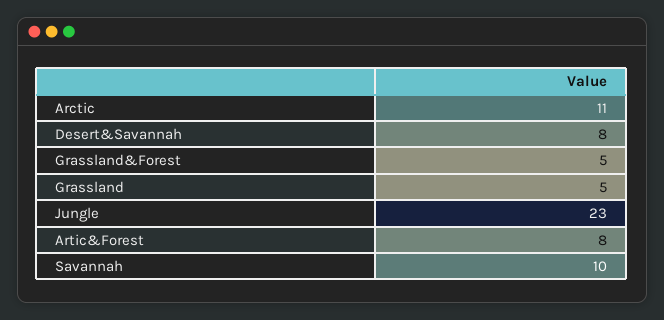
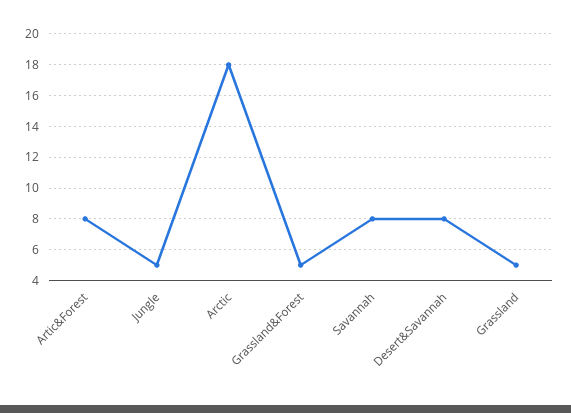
Arctic: 11 -> 18
Jungle: 23 -> 5
Savannah: 10 -> 8

